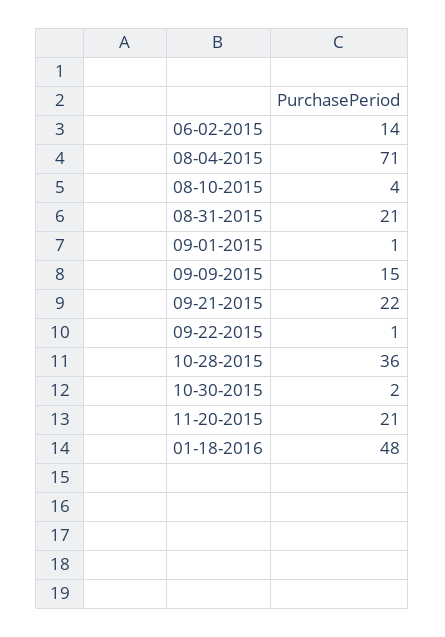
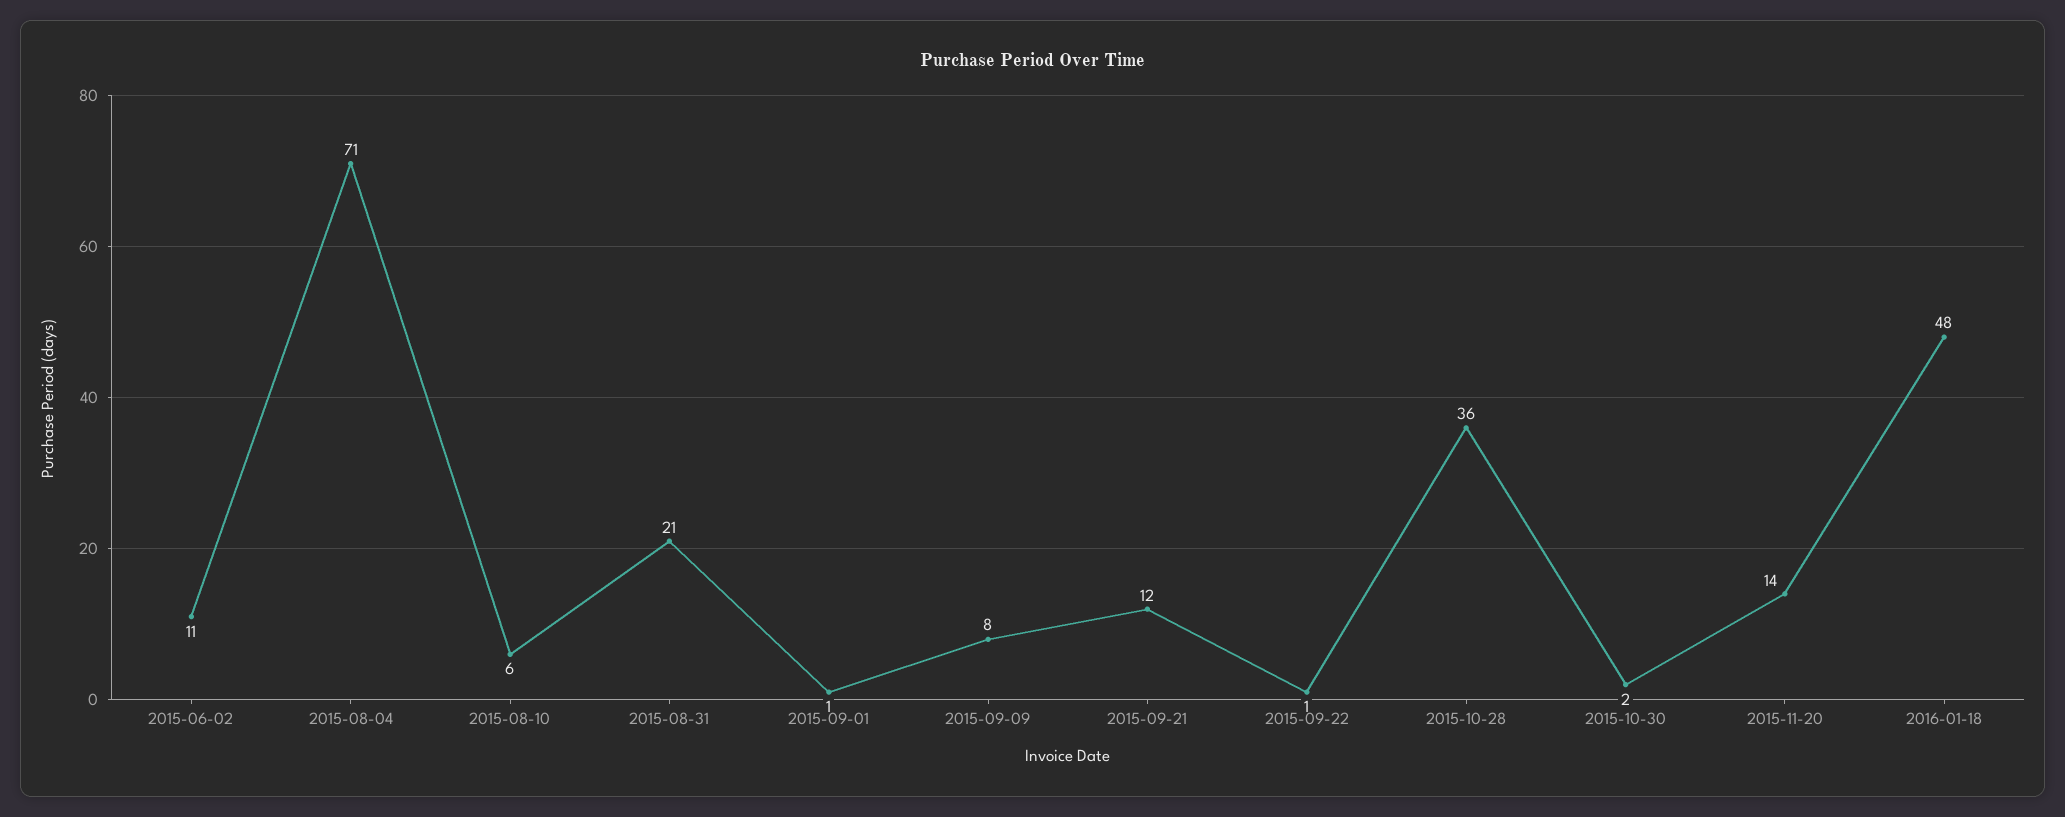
06-02-2015: 14 -> 11
08-10-2015: 4 -> 6
09-09-2015: 15 -> 8
09-21-2015: 22 -> 12
11-20-2015: 21 -> 14

